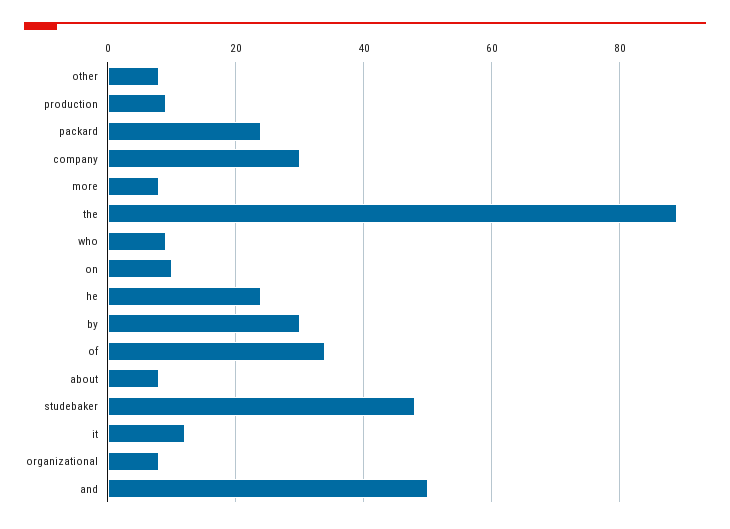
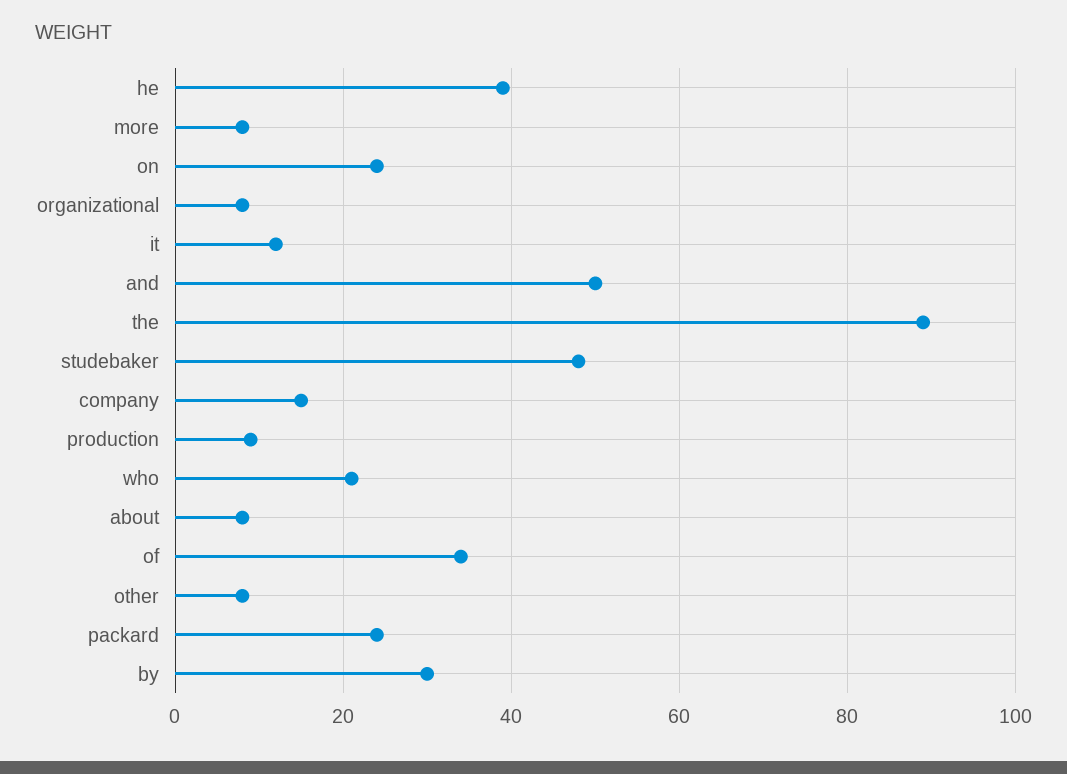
company: 30 -> 15
who: 10 -> 20
on: 10 -> 25
he: 25 -> 40

